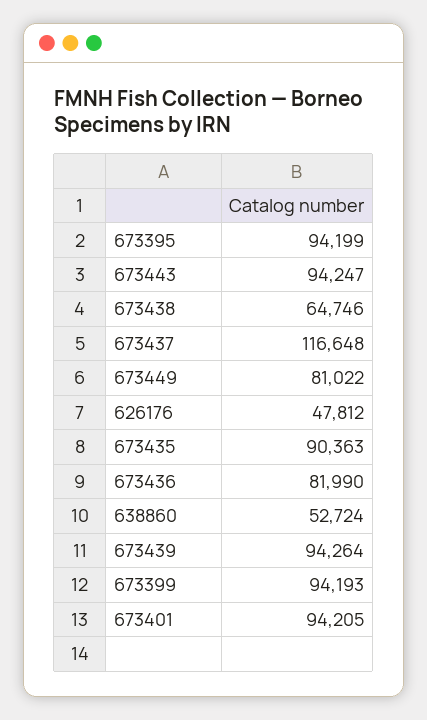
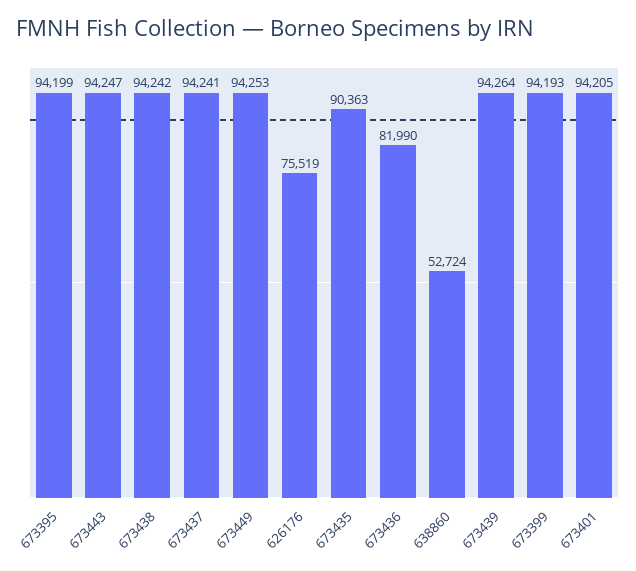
673438: 64746 -> 94242
673437: 116648 -> 94241
673449: 81022 -> 94253
626176: 47812 -> 75519

